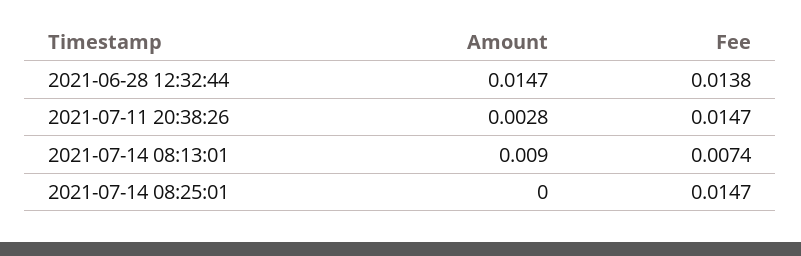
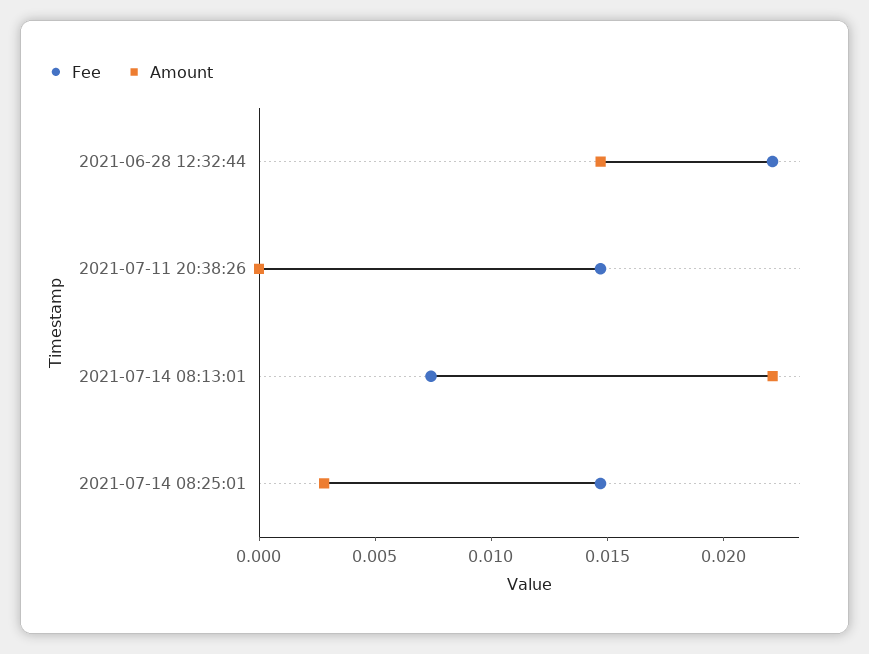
Fee, 2021-06-28 12:32:44: 0.0138 -> 0.022
Amount, 2021-07-11 20:38:26: 0.0028 -> 0
Amount, 2021-07-14 08:13:01: 0.009 -> 0.022
Amount, 2021-07-14 08:25:01: 0 -> 0.003

